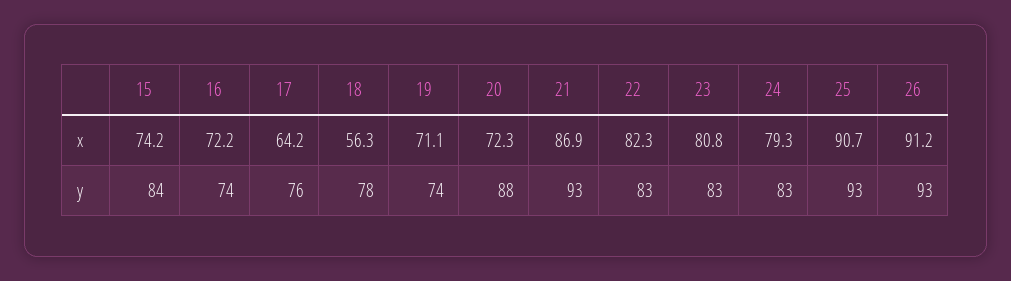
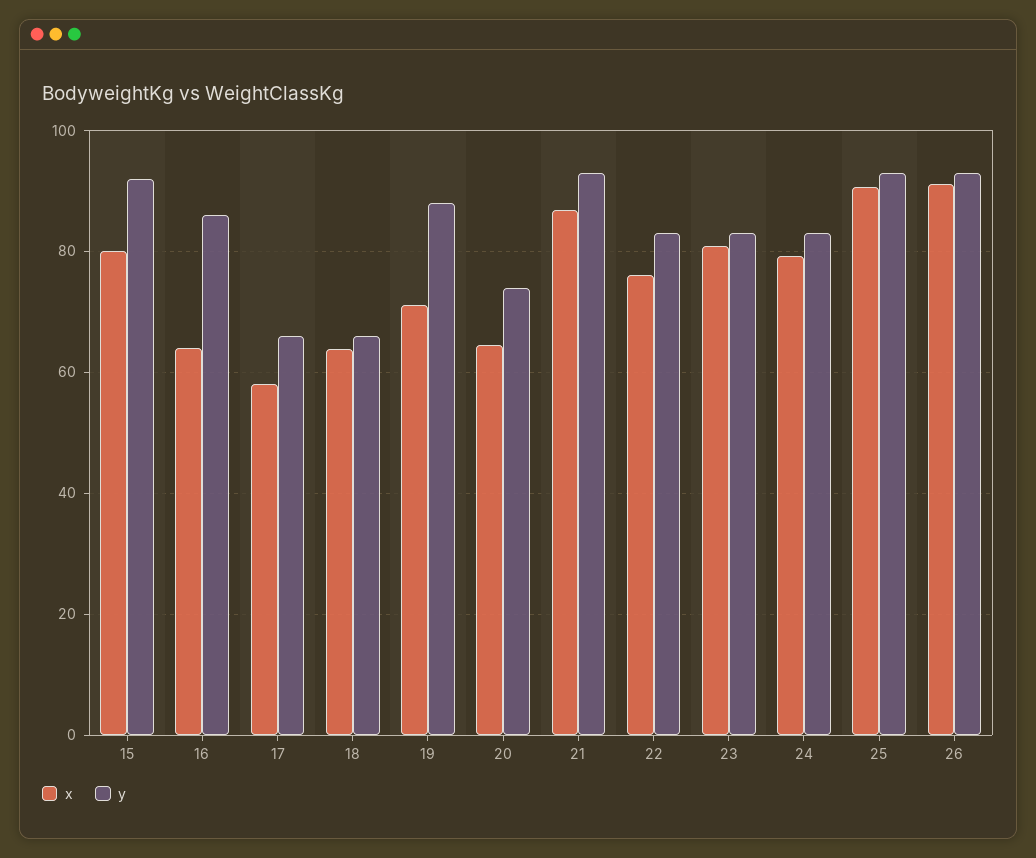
x, 15: 74.2 -> 80
x, 16: 72.2 -> 64
x, 17: 64.2 -> 58
x, 18: 56.3 -> 64
x, 20: 72.3 -> 64
x, 22: 82.3 -> 76
y, 15: 84 -> 92
y, 16: 74 -> 86
y, 17: 76 -> 66
y, 18: 78 -> 66
y, 19: 74 -> 88
y, 20: 88 -> 74

